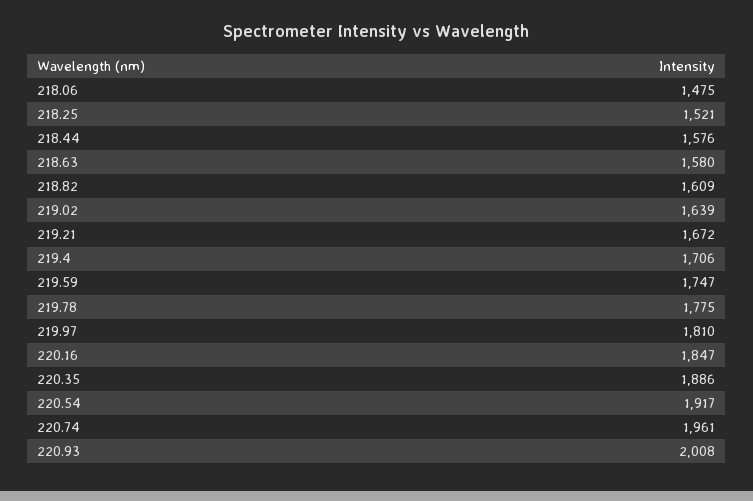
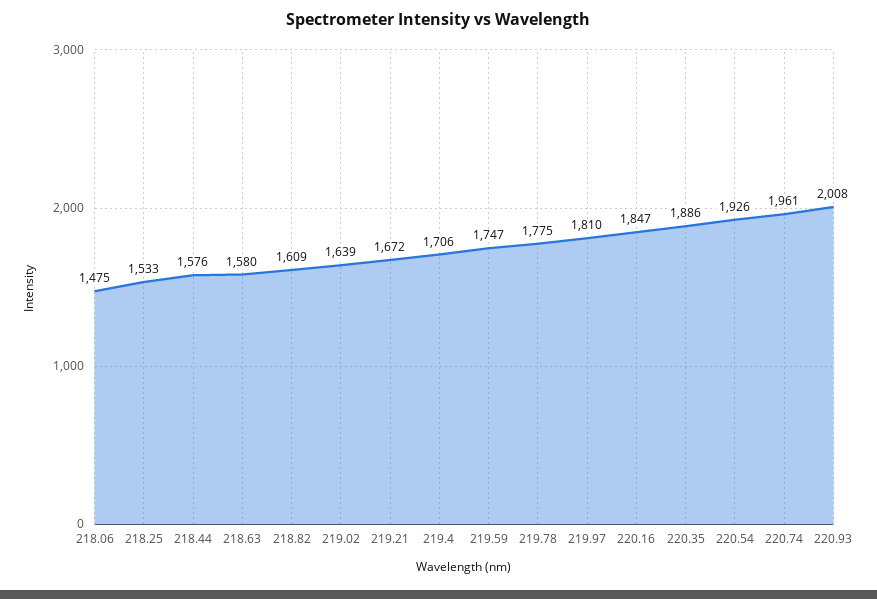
218.25: 1521 -> 1533
220.54: 1917 -> 1926

